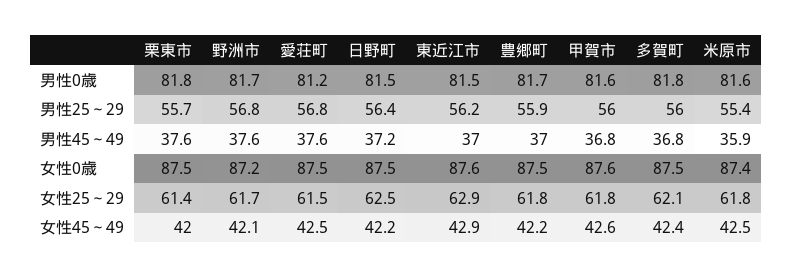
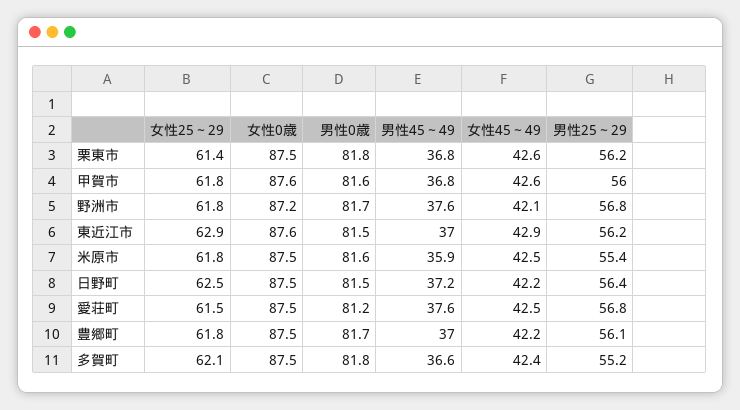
栗東市, 男性25～29: 55.7 -> 56.2
豊郷町, 男性25～29: 55.9 -> 56.1
多賀町, 男性25～29: 56 -> 55.2
栗東市, 男性45～49: 37.6 -> 36.8
多賀町, 男性45～49: 36.8 -> 36.6
米原市, 女性0歳: 87.4 -> 87.5
野洲市, 女性25～29: 61.7 -> 61.8
栗東市, 女性45～49: 42 -> 42.6

